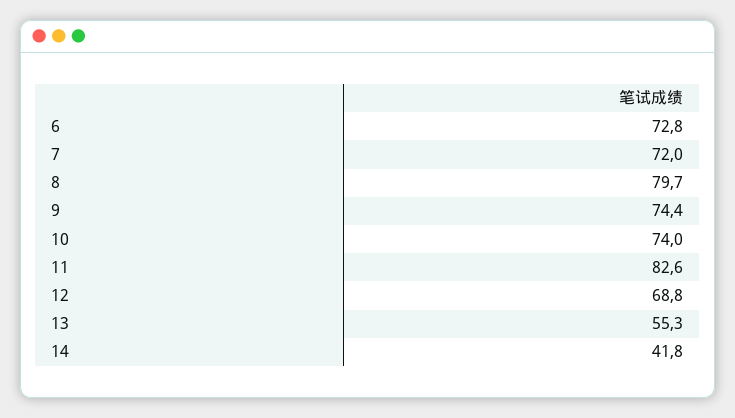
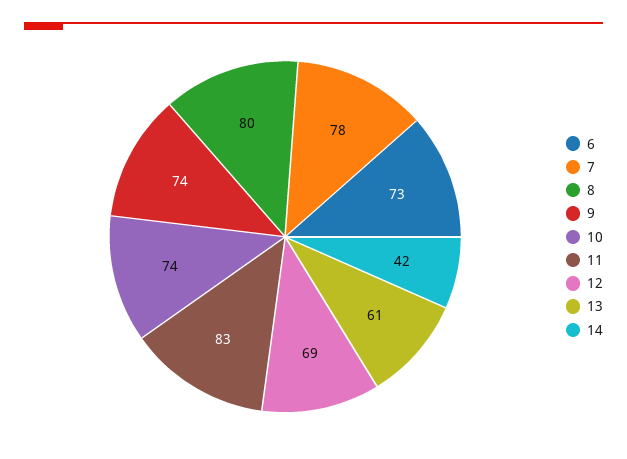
7: 72 -> 78
13: 55.3 -> 61

